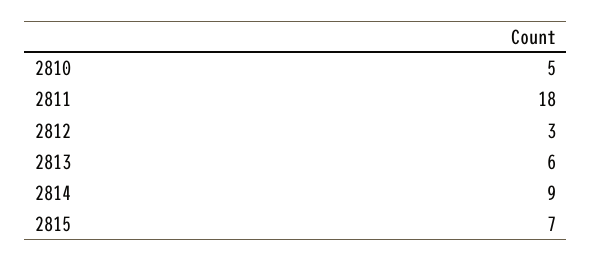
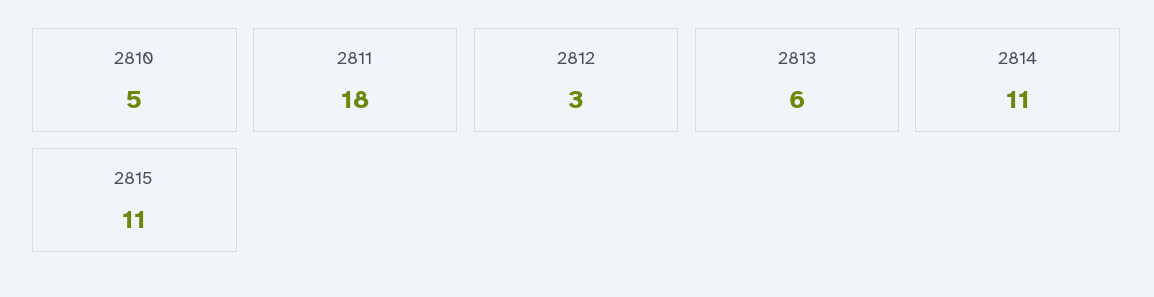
2814: 9 -> 11
2815: 7 -> 11

